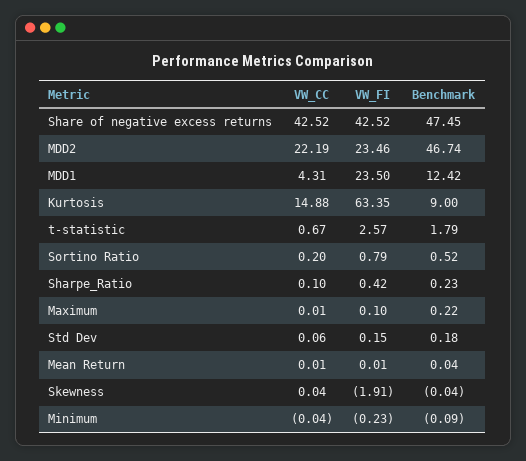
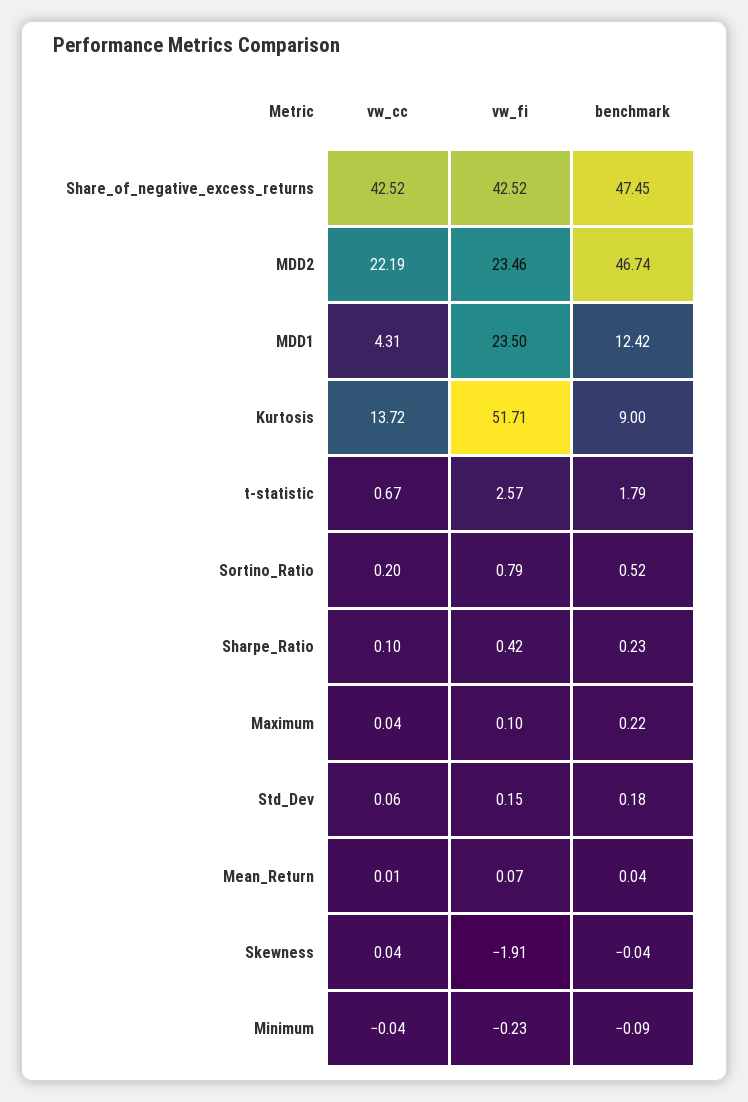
VW_CC, Kurtosis: 14.88 -> 13.72
VW_FI, Kurtosis: 63.35 -> 51.71
VW_CC, Maximum: 0.01 -> 0.04
VW_FI, Mean Return: 0.01 -> 0.07

